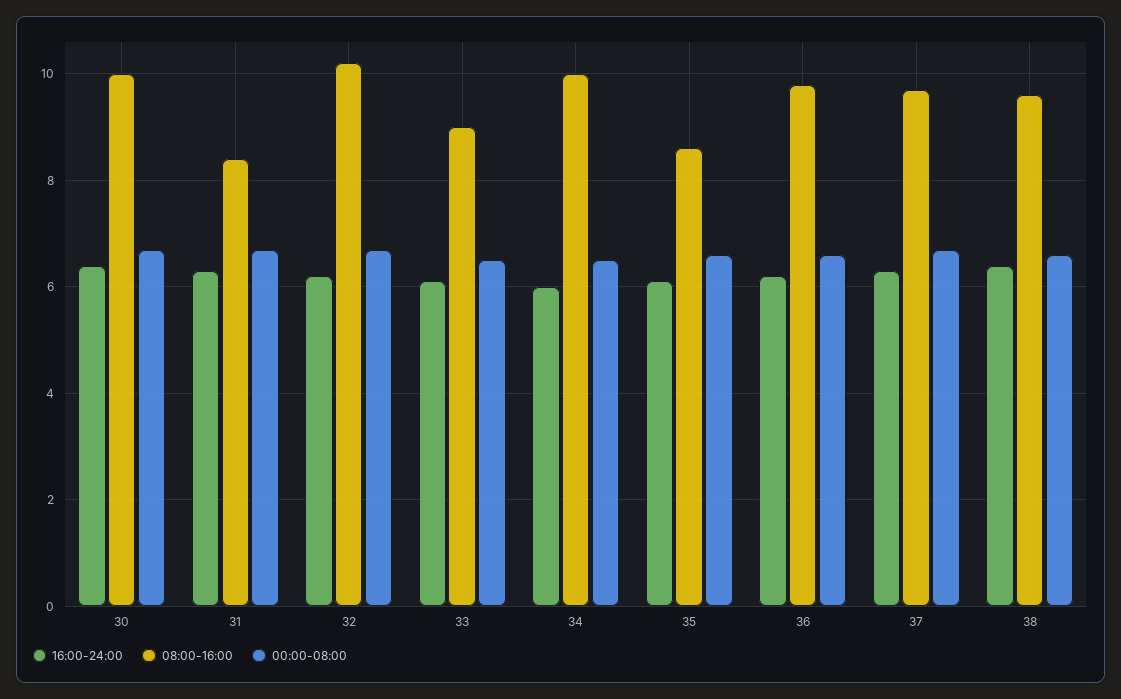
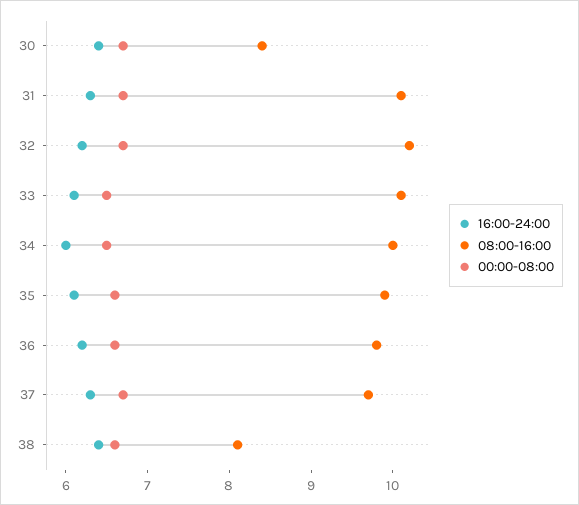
08:00-16:00, 30: 10 -> 8.4
08:00-16:00, 31: 8.5 -> 10.1
08:00-16:00, 33: 9 -> 10.1
08:00-16:00, 35: 8.5 -> 9.9
08:00-16:00, 38: 9.5 -> 8.1

